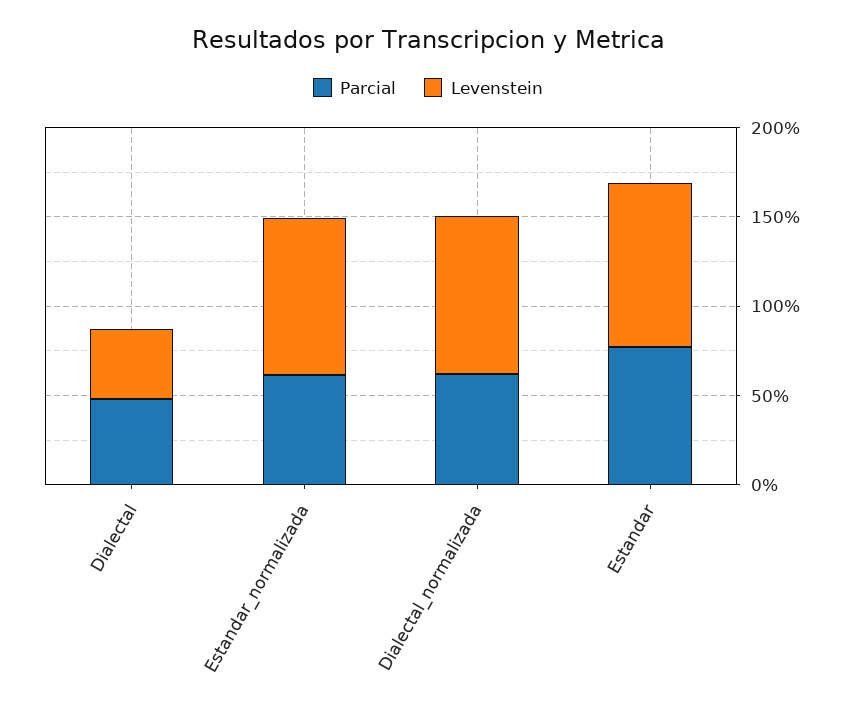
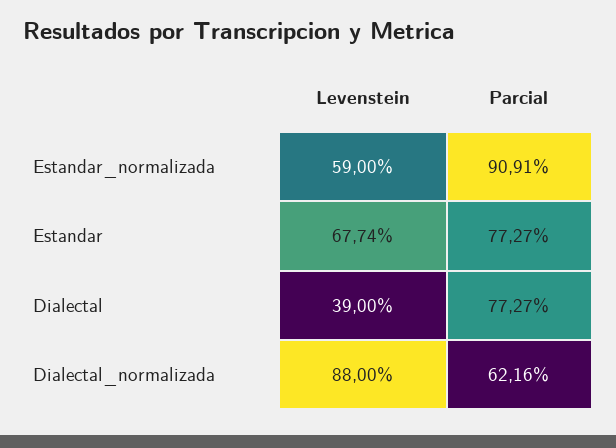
Parcial, Dialectal: 50 -> 77.27
Parcial, Estandar_normalizada: 60 -> 90.91
Levenstein, Estandar_normalizada: 90 -> 59
Levenstein, Estandar: 90 -> 67.74

